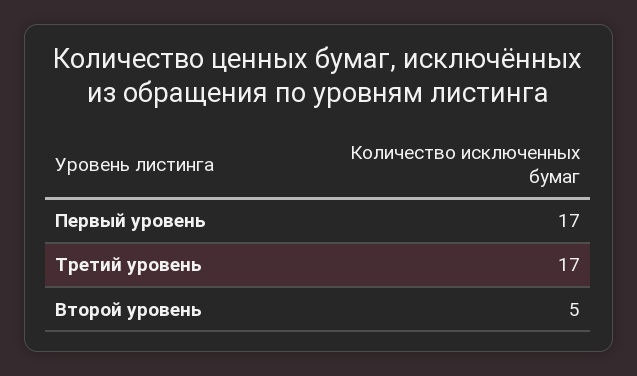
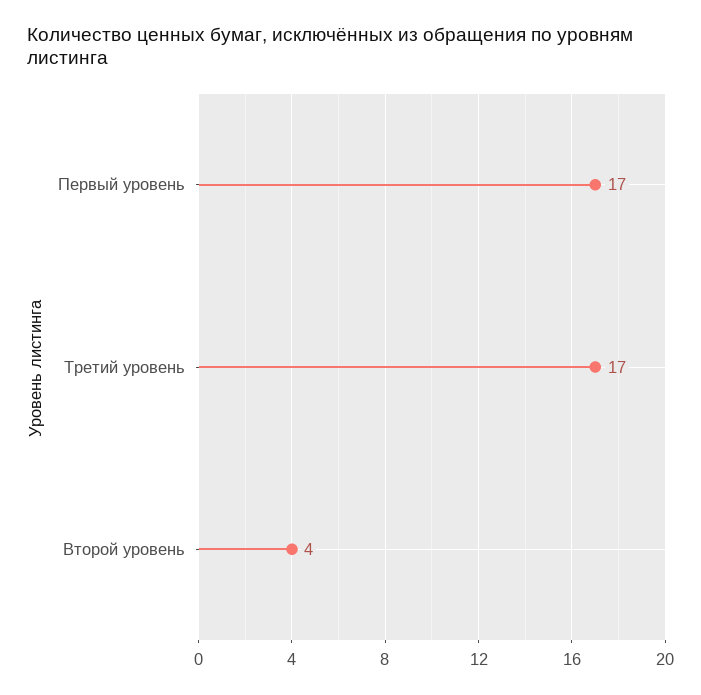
Второй уровень: 5 -> 4

